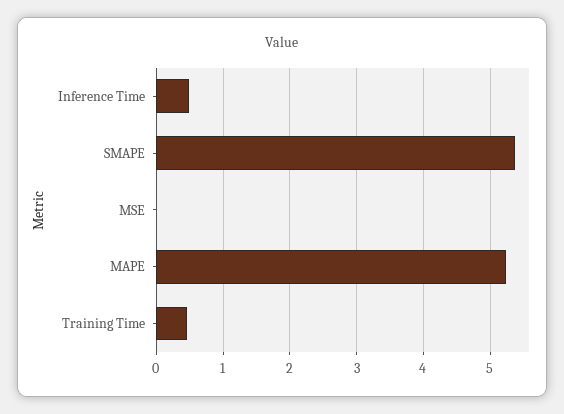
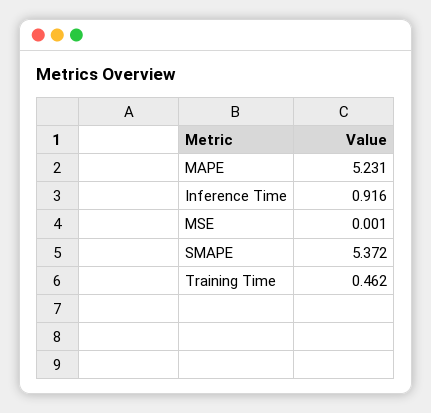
Inference Time: 0.5 -> 0.916

